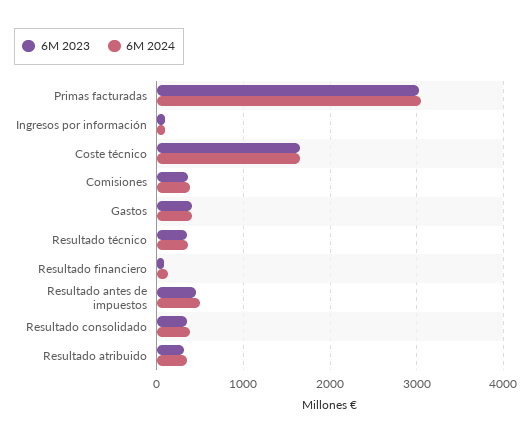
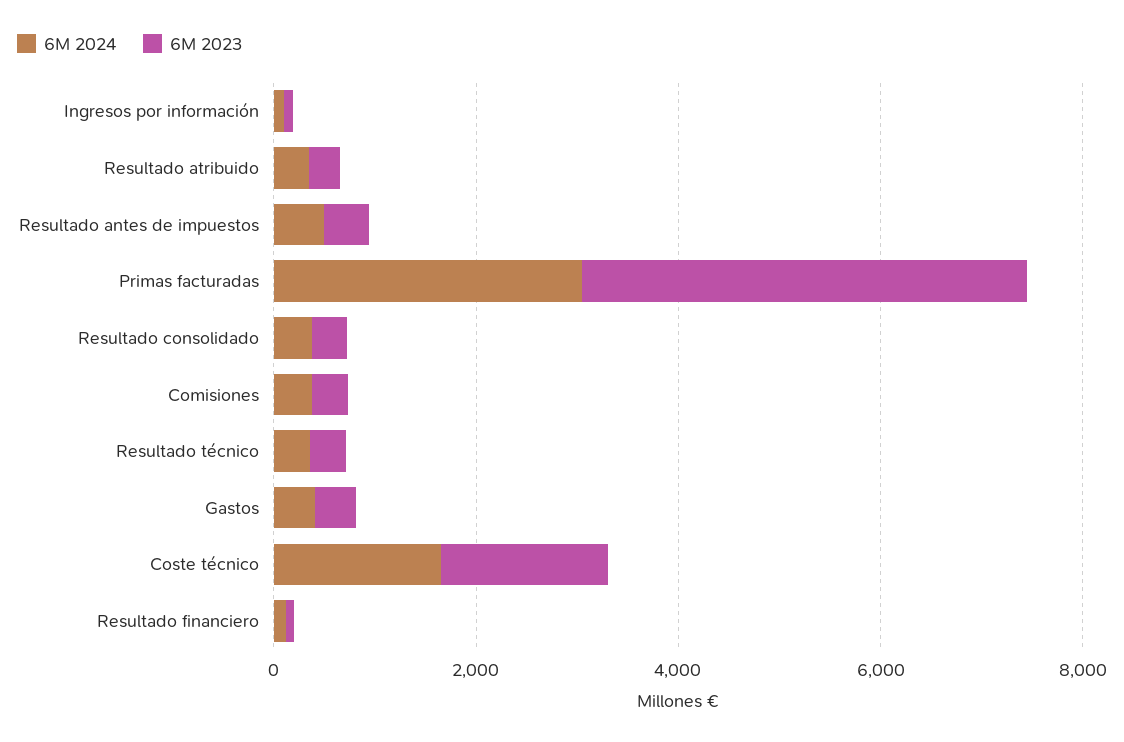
6M 2023, Primas facturadas: 3000 -> 4500

